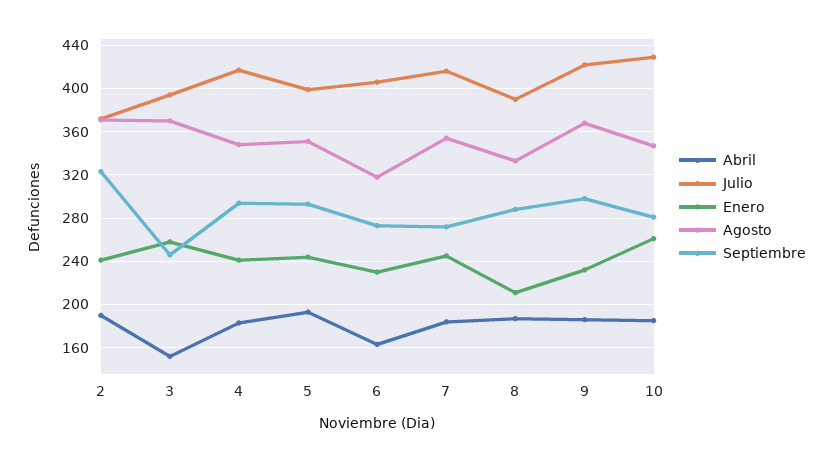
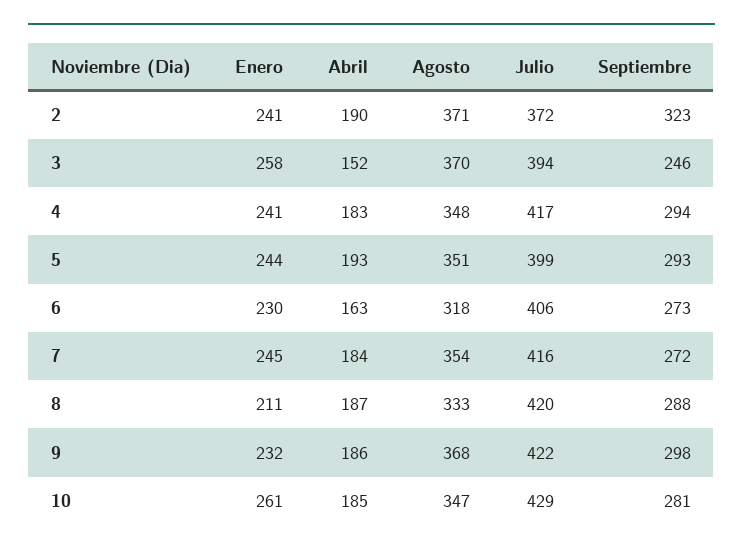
Julio, 8: 390 -> 420

